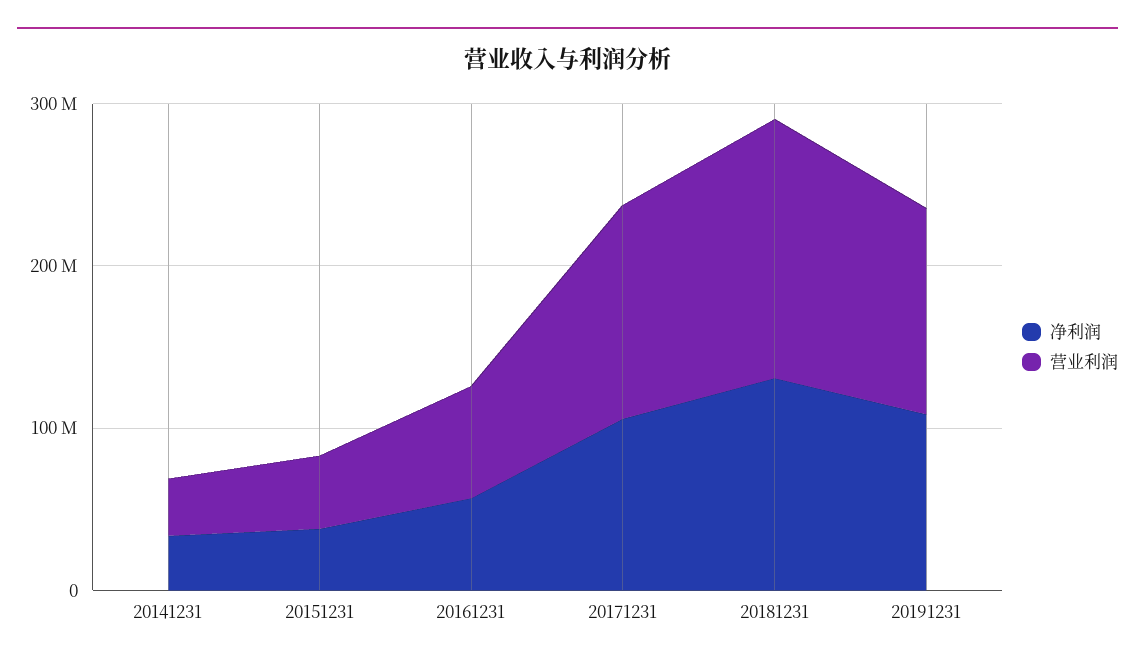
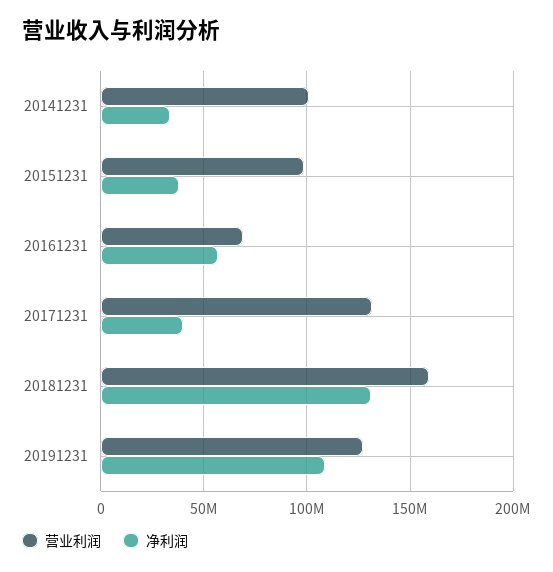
营业利润, 20141231: 40000000 -> 100000000
营业利润, 20151231: 40000000 -> 100000000
净利润, 20171231: 100000000 -> 40000000

